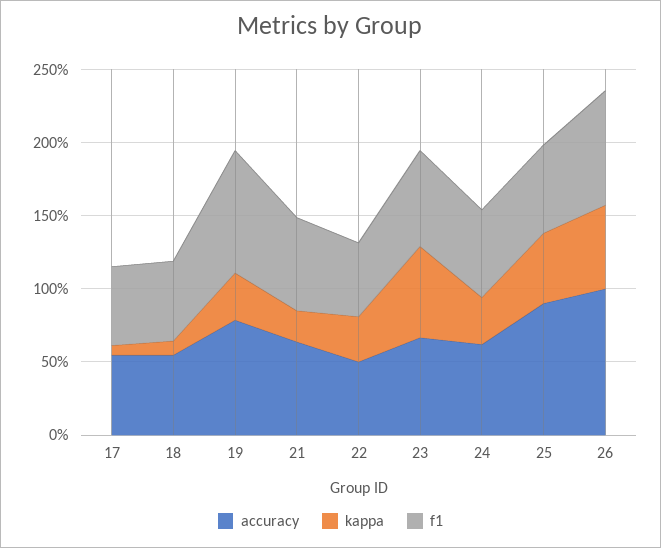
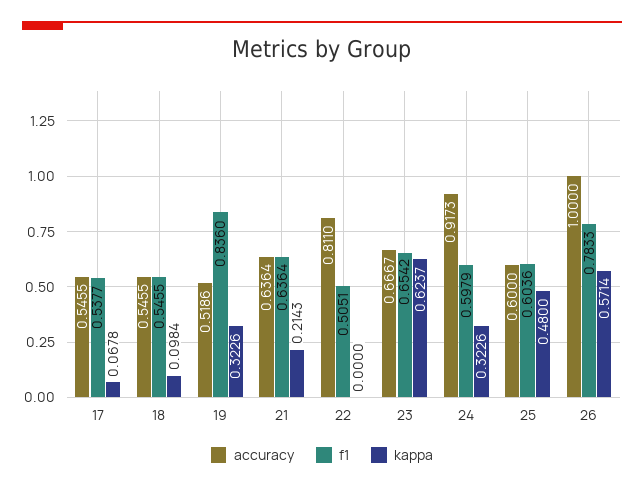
accuracy, 19: 0.8 -> 0.5186
accuracy, 22: 0.5 -> 0.811
kappa, 22: 0.3 -> 0
accuracy, 24: 0.6 -> 0.9173
accuracy, 25: 0.9 -> 0.6

